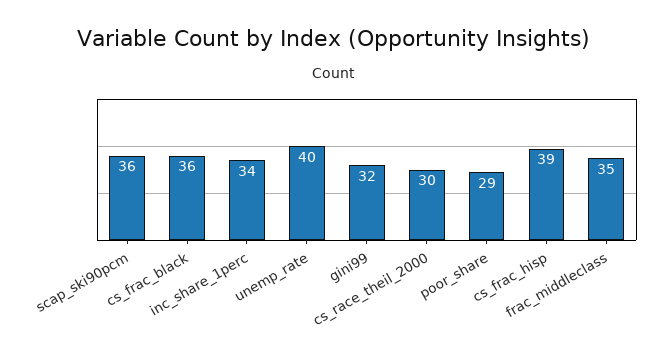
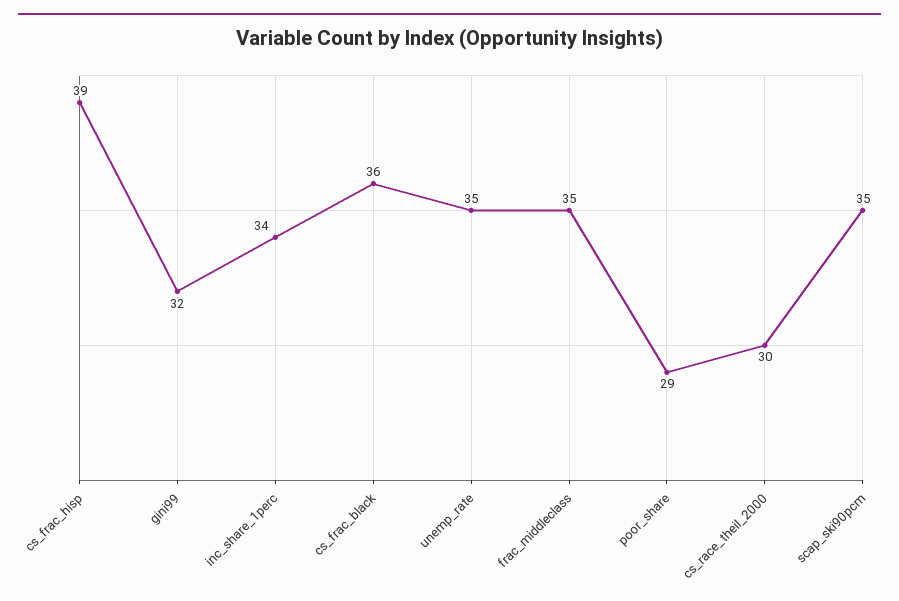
scap_ski90pcm: 36 -> 35
unemp_rate: 40 -> 35

